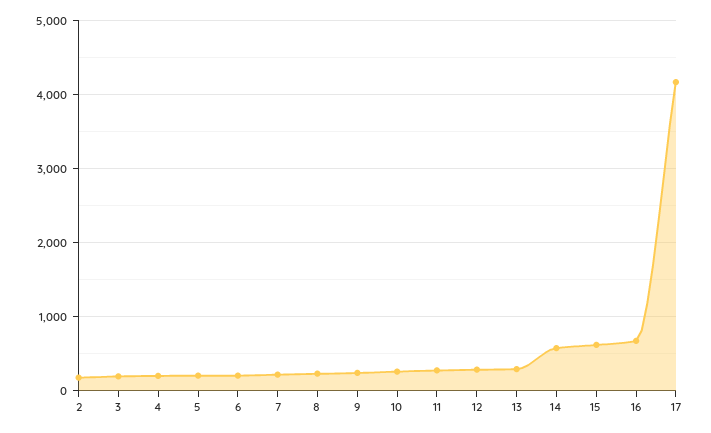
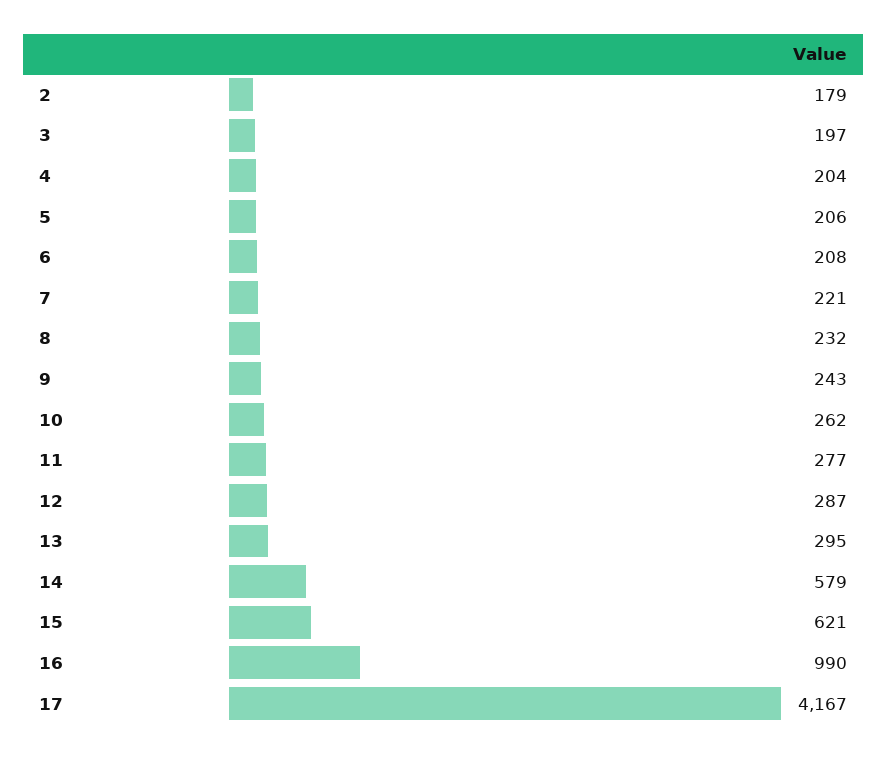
16: 700 -> 990

